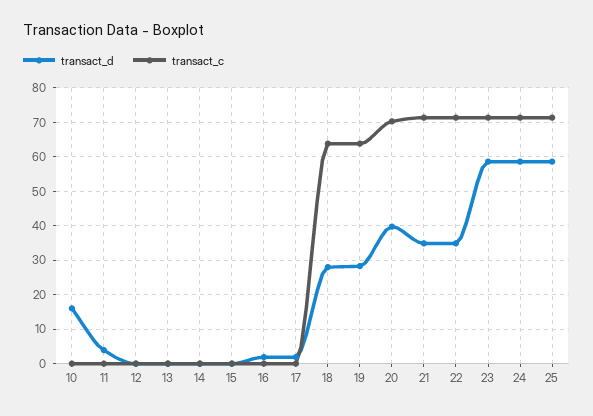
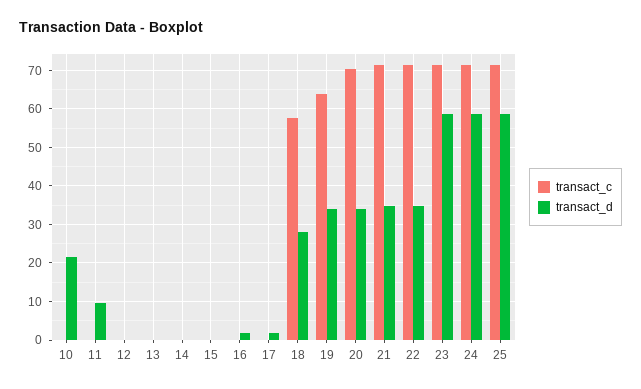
transact_d, 10: 16 -> 22
transact_d, 11: 4 -> 10
transact_c, 18: 64 -> 58
transact_d, 19: 28 -> 34
transact_d, 20: 40 -> 34

